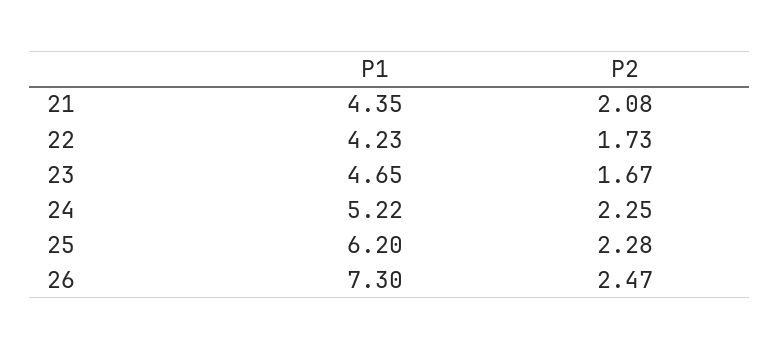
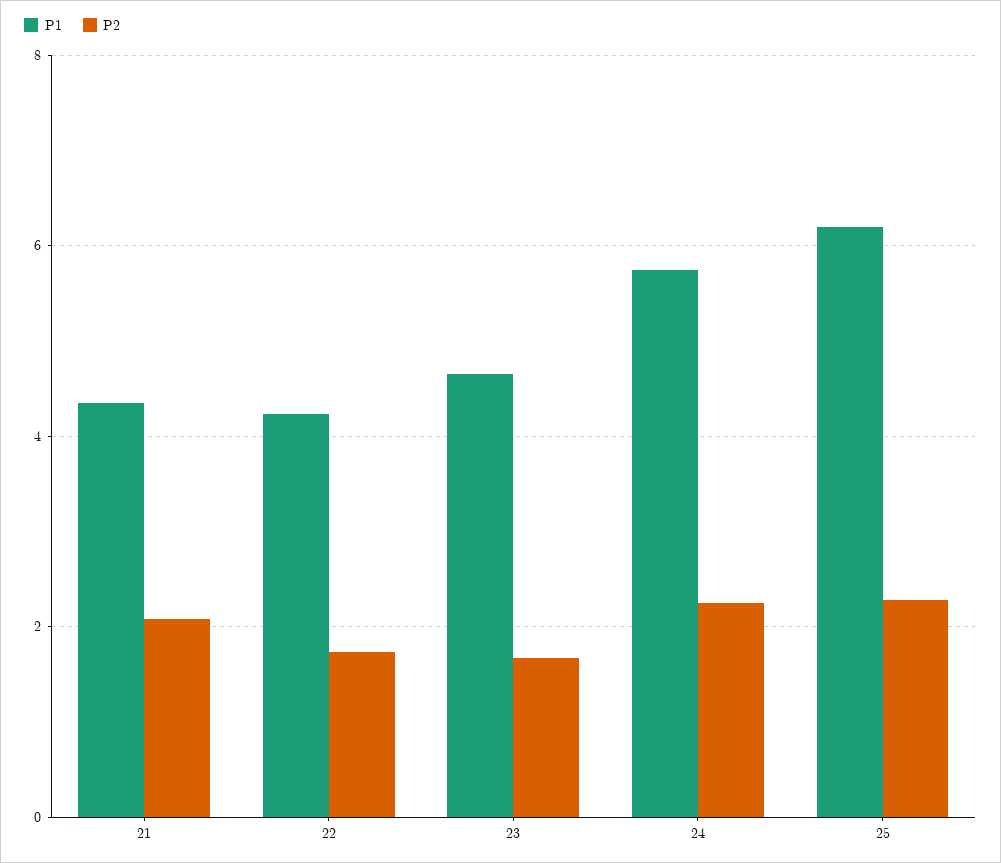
P1, 24: 5.22 -> 5.8
P1, 26: 7.3 -> none
P2, 26: 2.47 -> none

